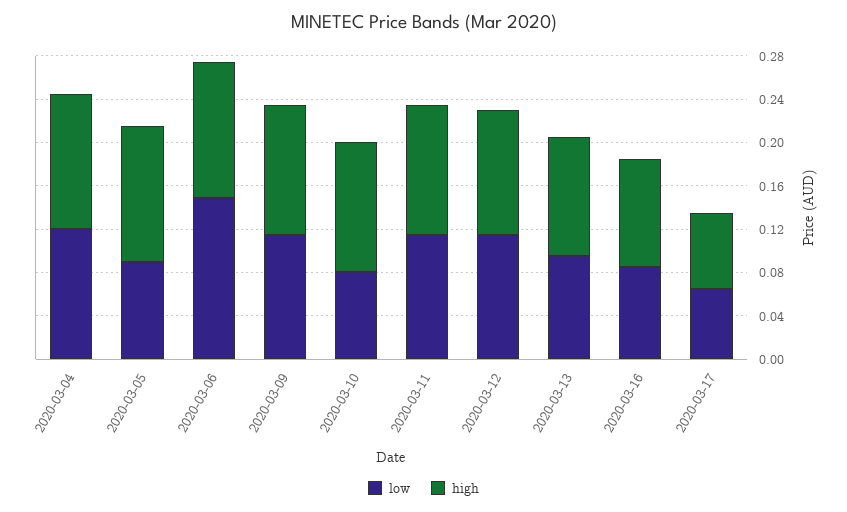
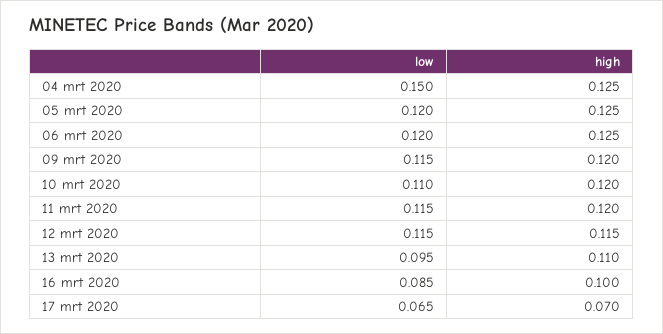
low, 2020-03-04: 0.12 -> 0.15
low, 2020-03-05: 0.09 -> 0.12
low, 2020-03-06: 0.15 -> 0.12
low, 2020-03-10: 0.08 -> 0.11

